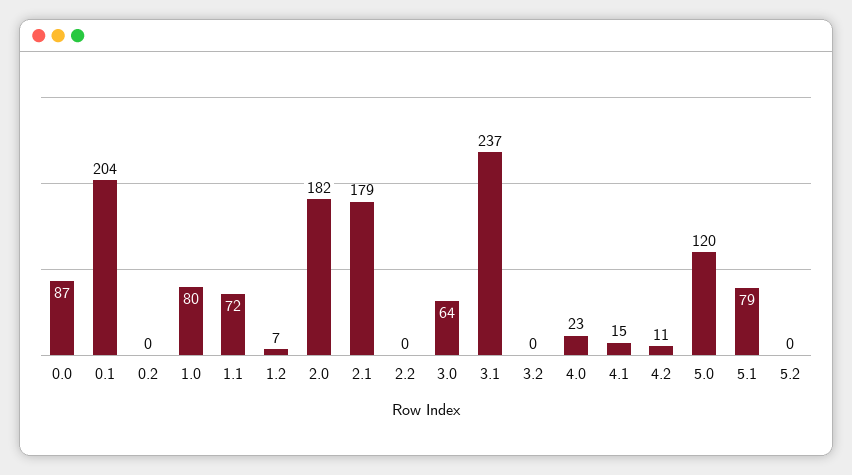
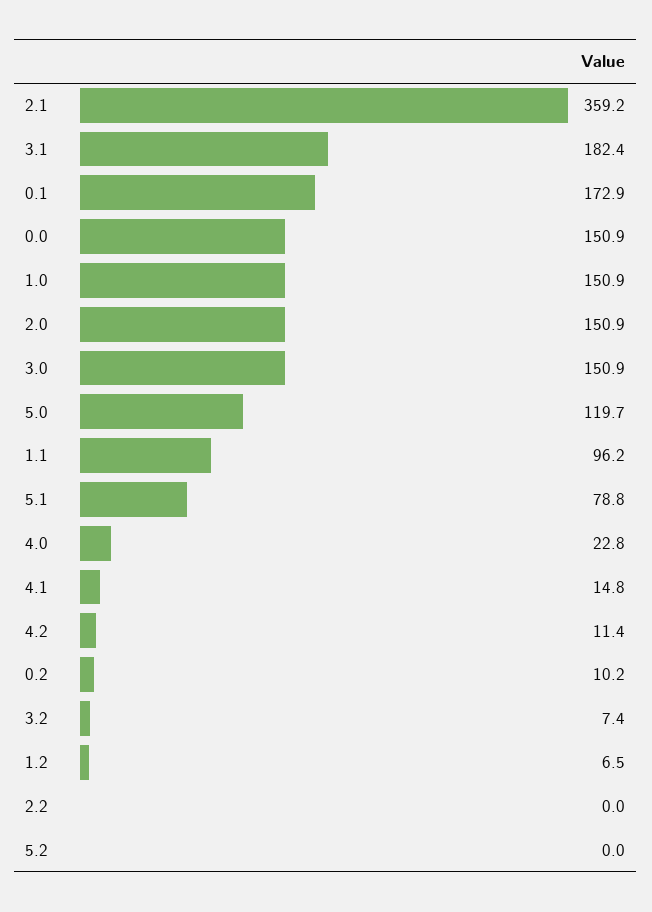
0.0: 87 -> 150.9
0.1: 204 -> 172.9
0.2: 0 -> 10.2
1.0: 80 -> 150.9
1.1: 72 -> 96.2
2.0: 182 -> 150.9
2.1: 179 -> 359.2
3.0: 64 -> 150.9
3.1: 237 -> 182.4
3.2: 0 -> 7.4

